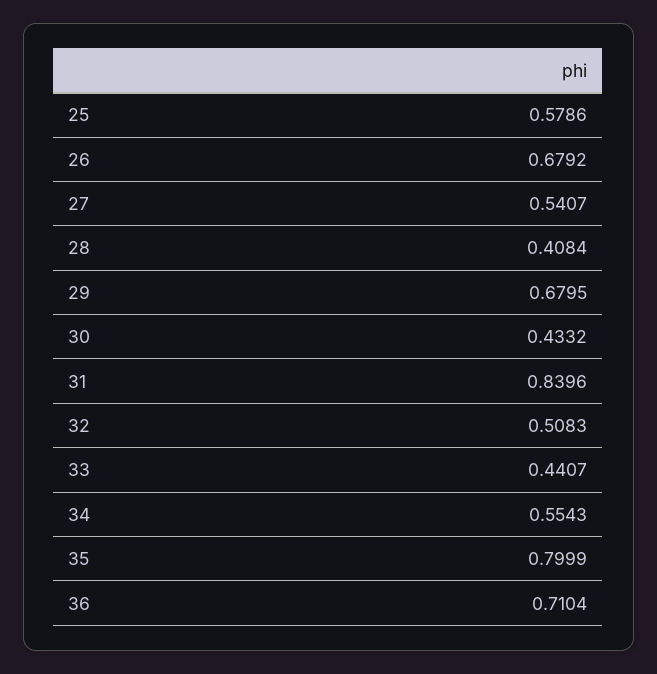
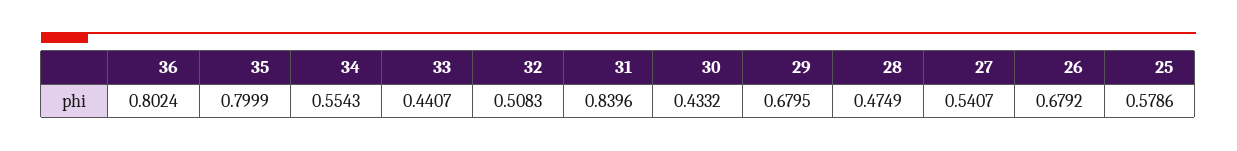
28: 0.4084 -> 0.4749
36: 0.7104 -> 0.8024

